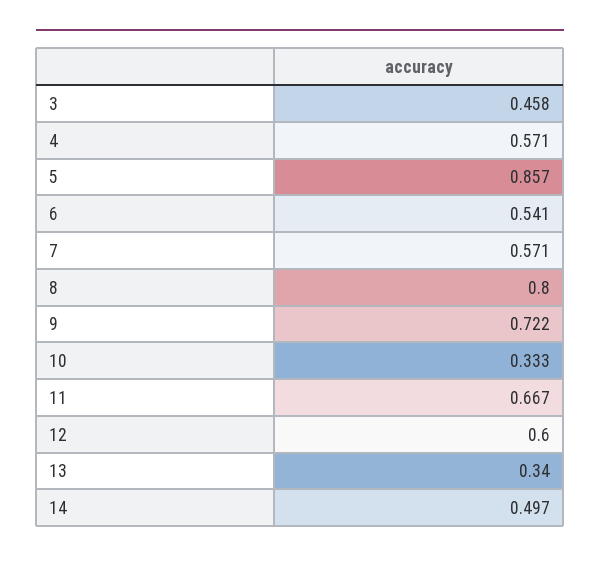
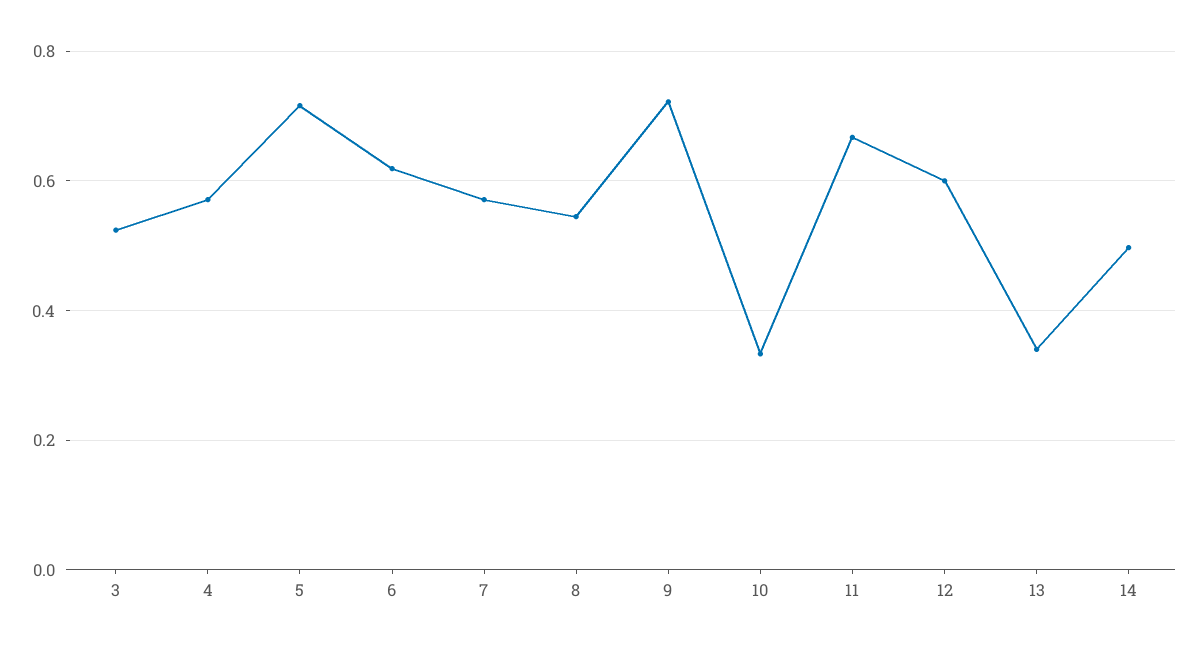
3: 0.458 -> 0.52
5: 0.857 -> 0.72
6: 0.541 -> 0.62
8: 0.8 -> 0.54

